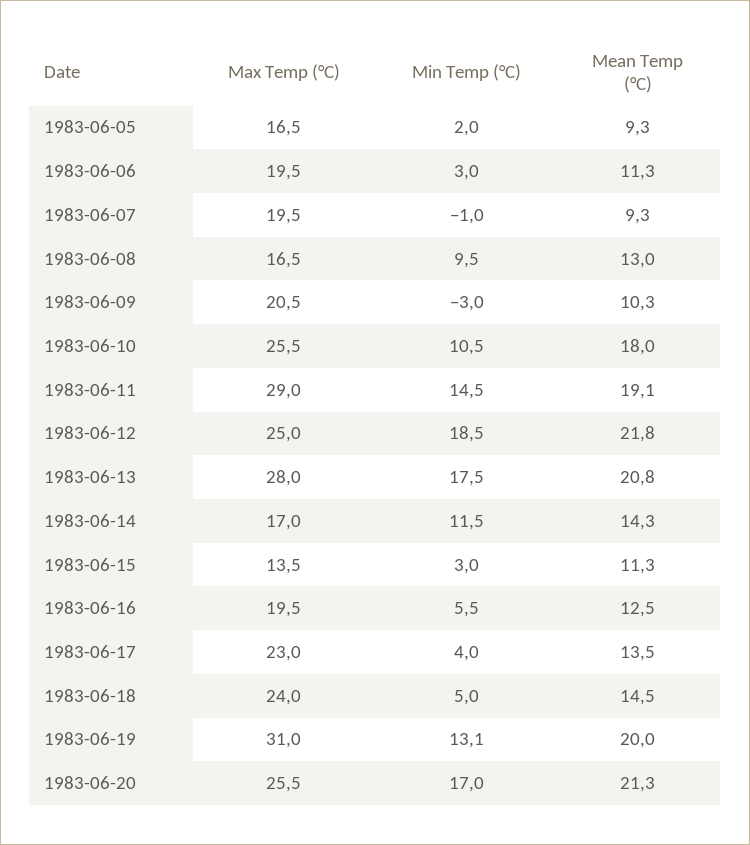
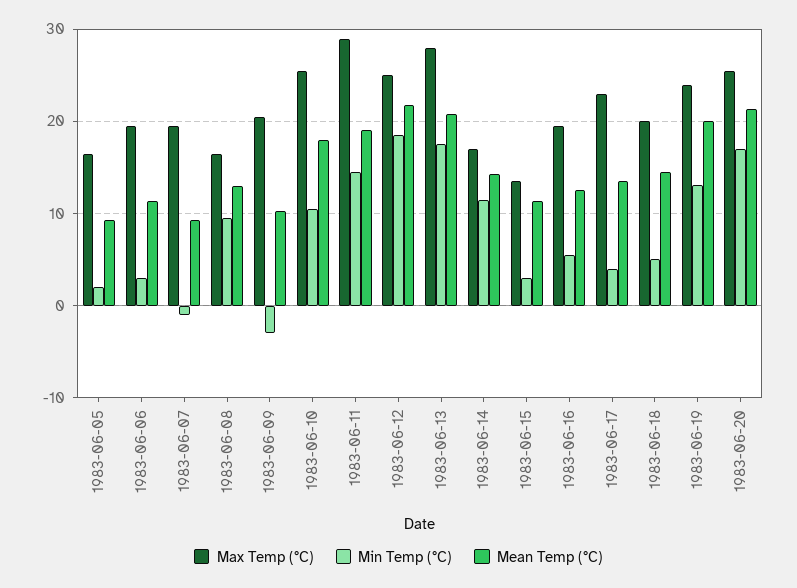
Max Temp (°C), 1983-06-18: 24 -> 20
Max Temp (°C), 1983-06-19: 31 -> 24

